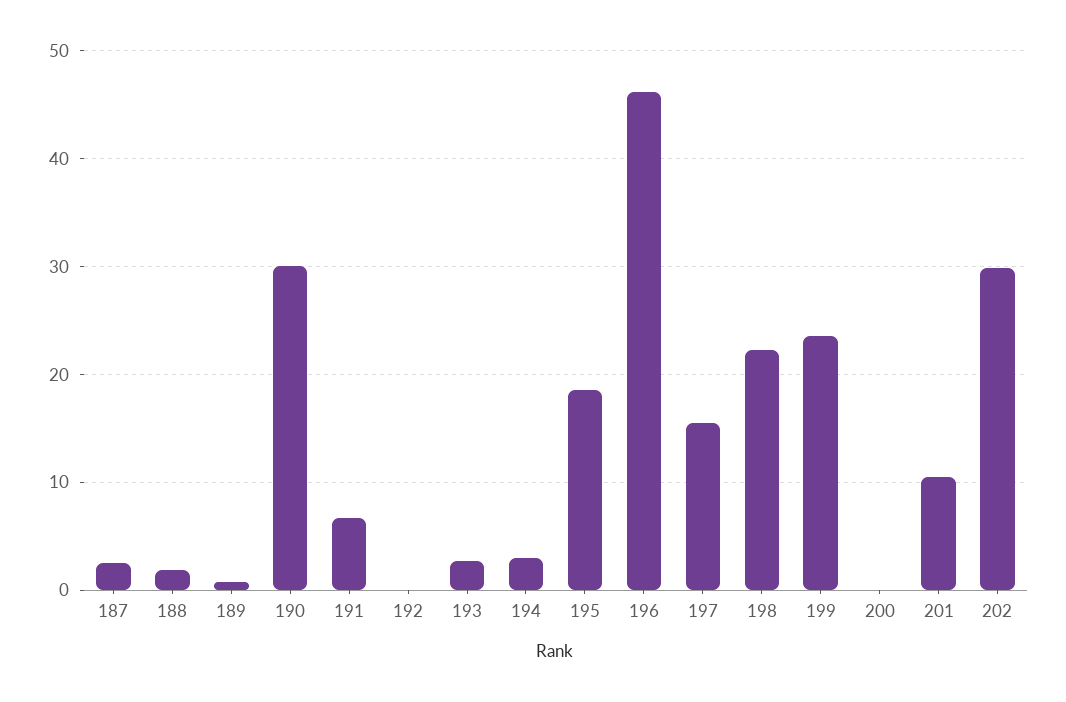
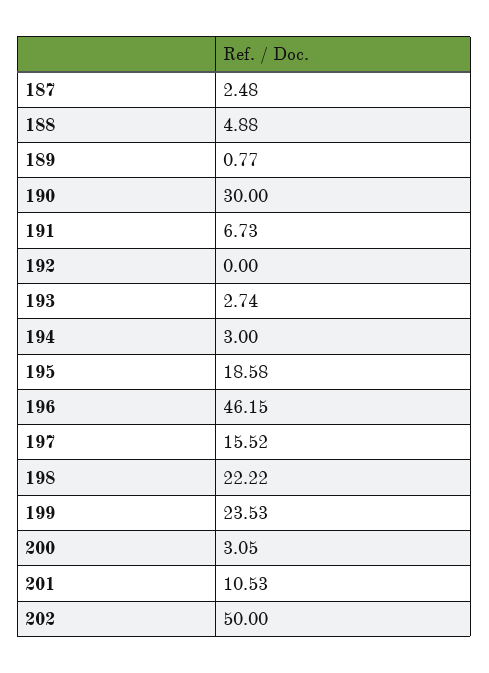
188: 2 -> 4.88
200: 0 -> 3.05
202: 30 -> 50

